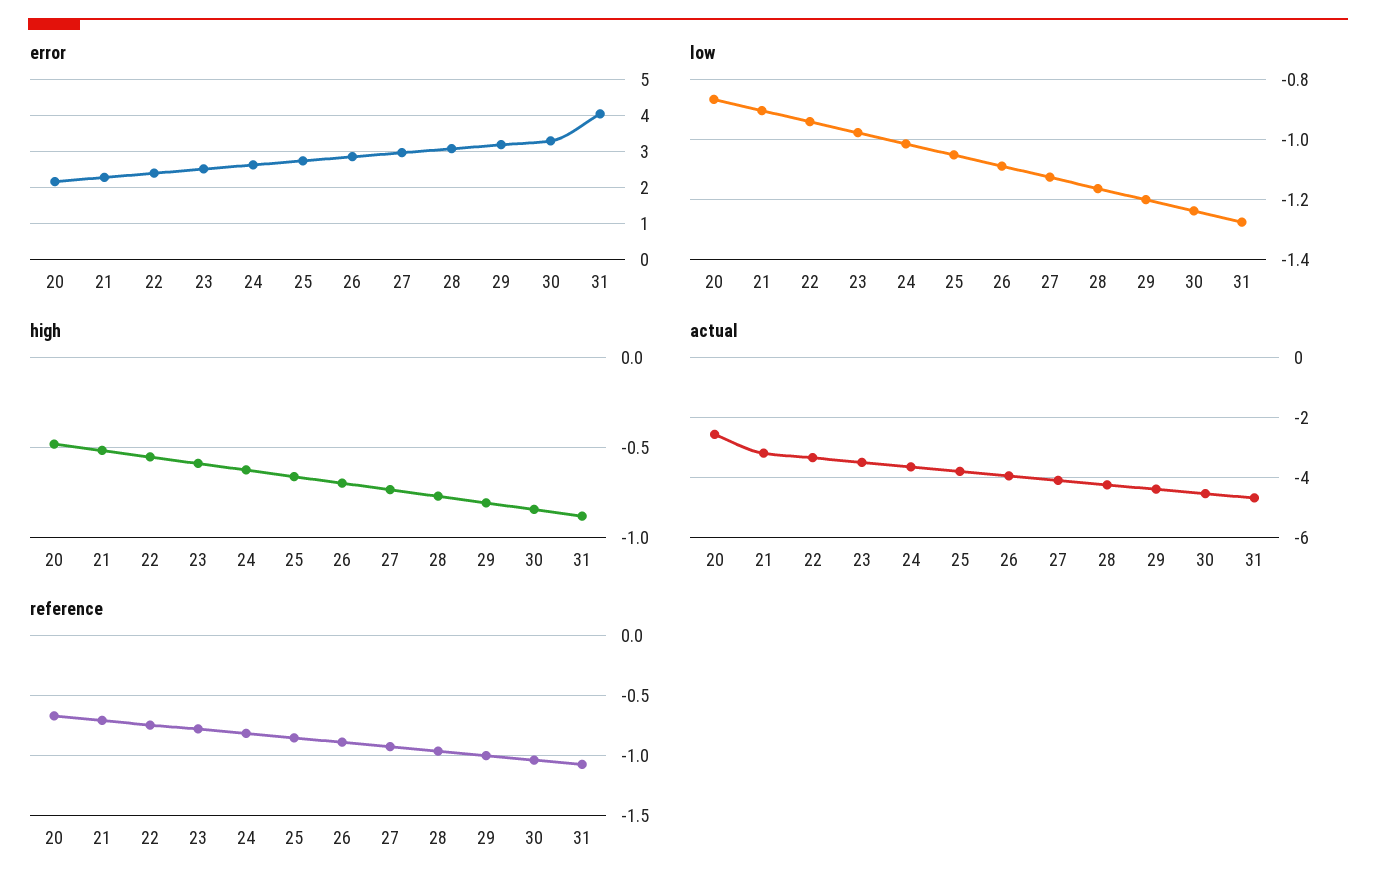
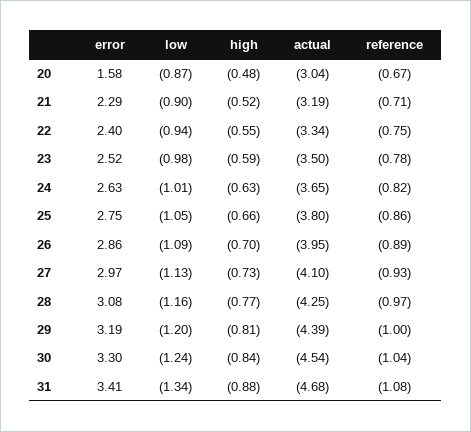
error, 20: 2.2 -> 1.58
error, 31: 4 -> 3.41
low, 31: -1.28 -> -1.34
actual, 20: -2.6 -> -3.04

